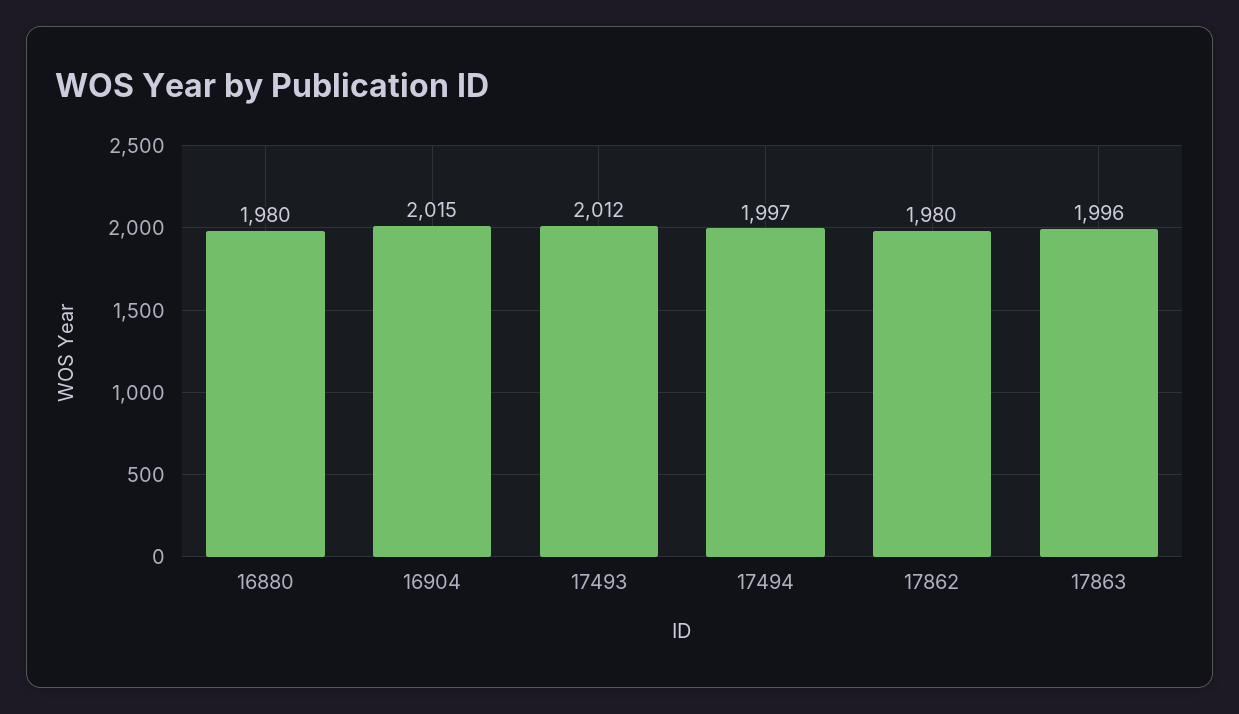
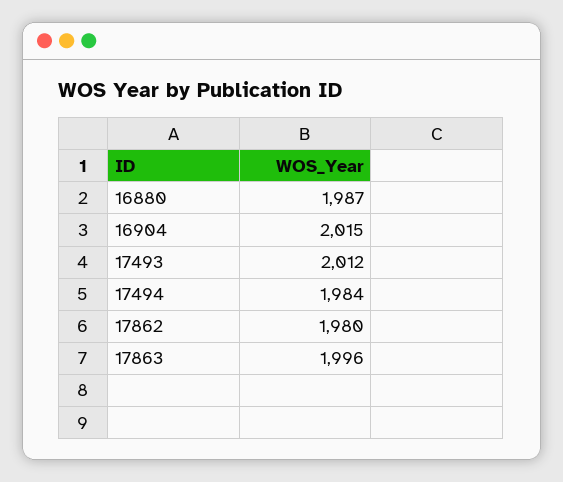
16880: 1980 -> 1987
17494: 1997 -> 1984

